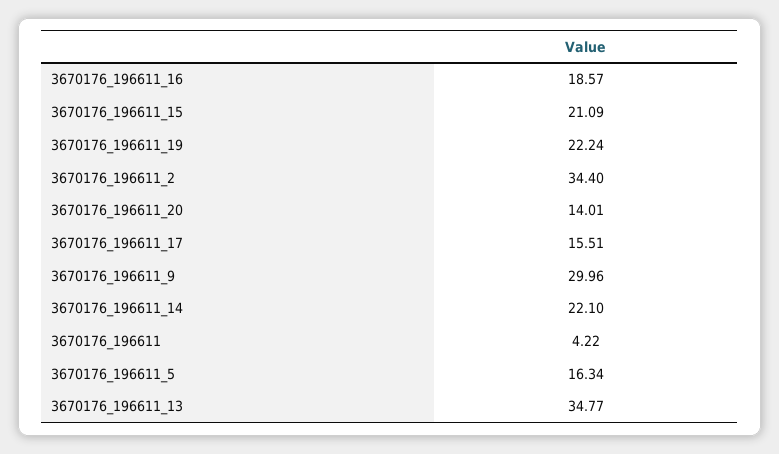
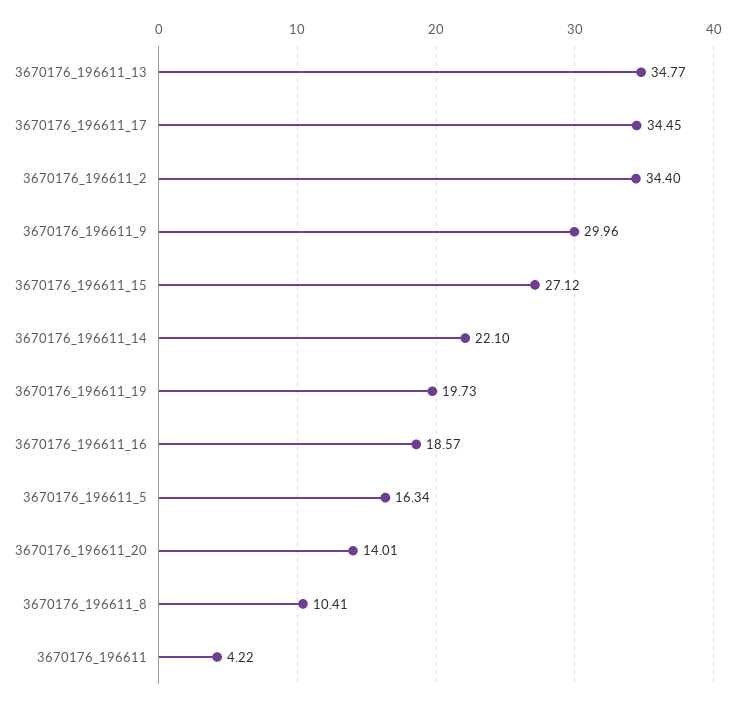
3670176_196611_15: 21.09 -> 27.12
3670176_196611_19: 22.24 -> 19.73
3670176_196611_17: 15.51 -> 34.45
3670176_196611_8: none -> 10.41

